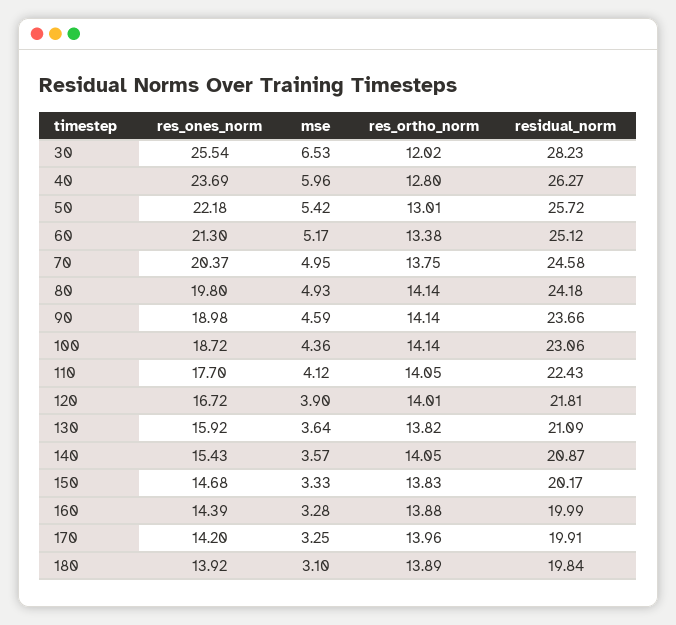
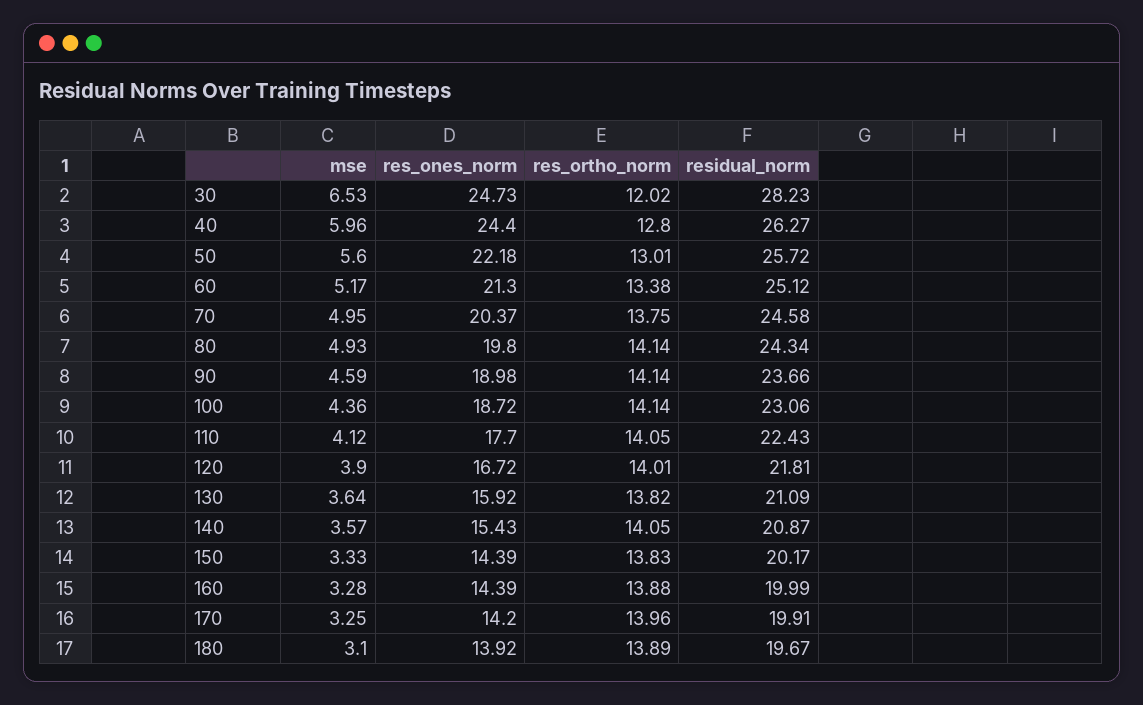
res_ones_norm, 30: 25.54 -> 24.73
res_ones_norm, 40: 23.69 -> 24.4
mse, 50: 5.42 -> 5.6
residual_norm, 80: 24.18 -> 24.34
res_ones_norm, 150: 14.68 -> 14.39
residual_norm, 180: 19.84 -> 19.67

